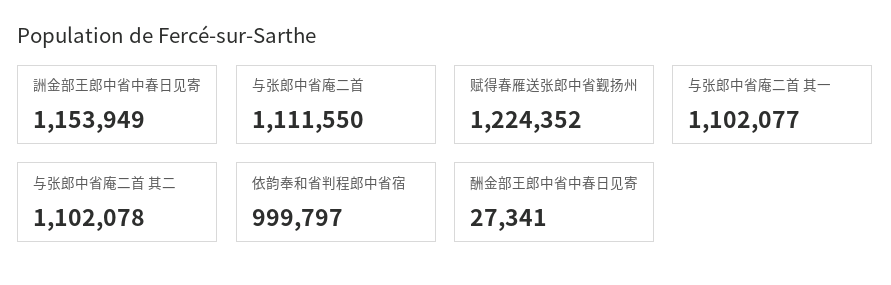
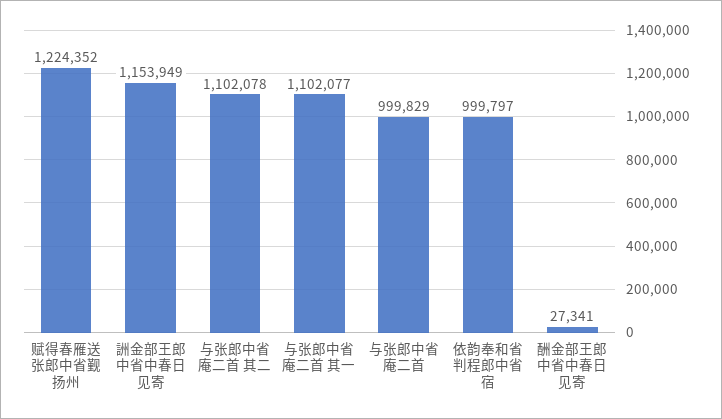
与张郎中省庵二首: 1111550 -> 999829

